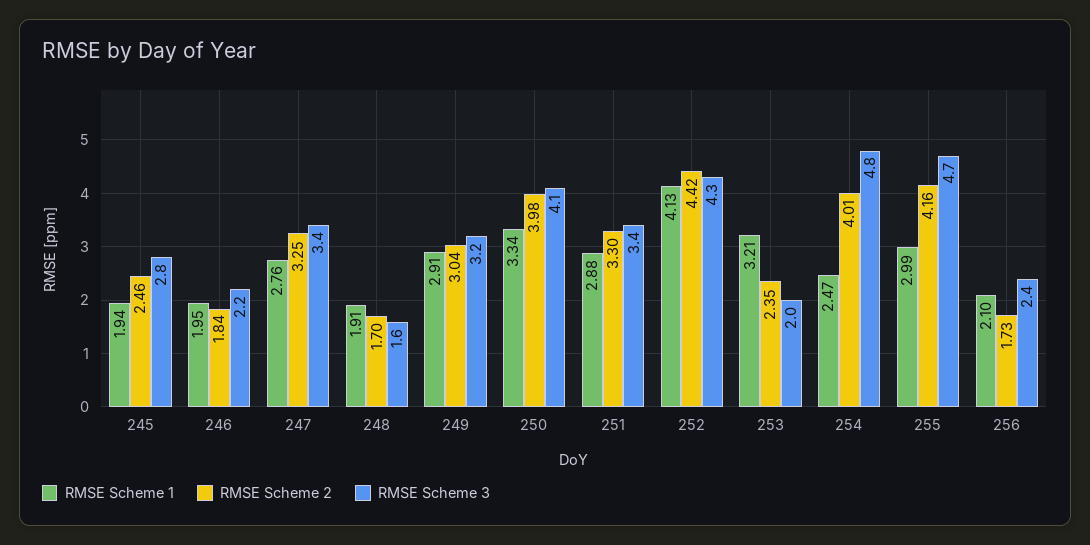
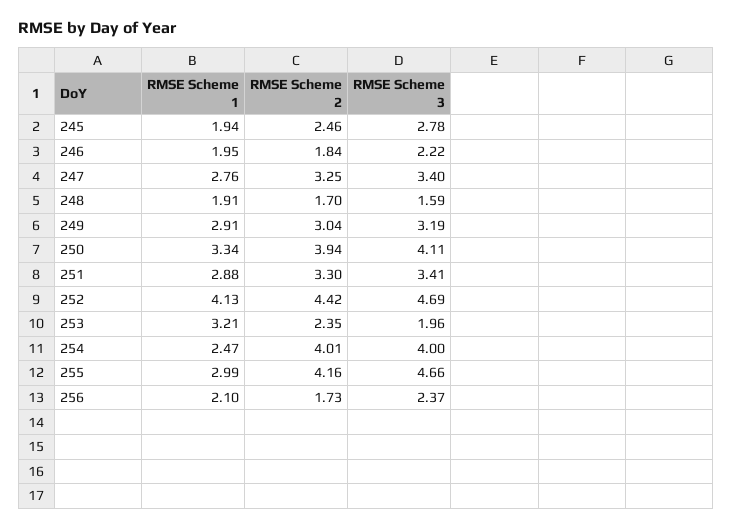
RMSE Scheme 2, 250: 3.98 -> 3.94
RMSE Scheme 3, 252: 4.3 -> 4.69
RMSE Scheme 3, 254: 4.8 -> 4

